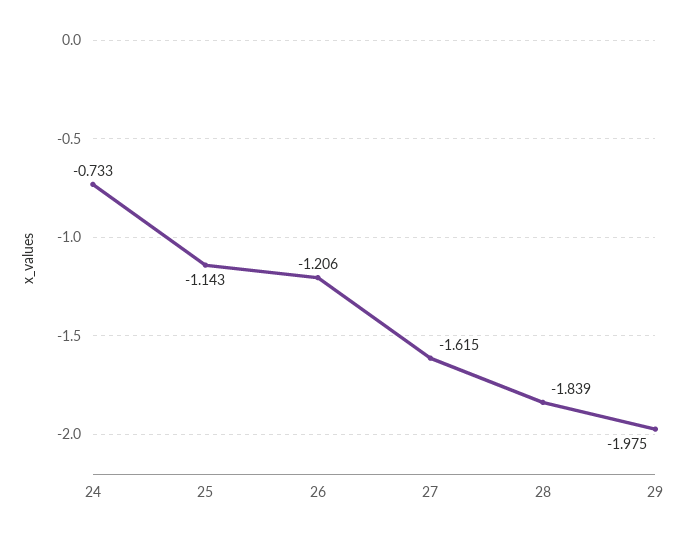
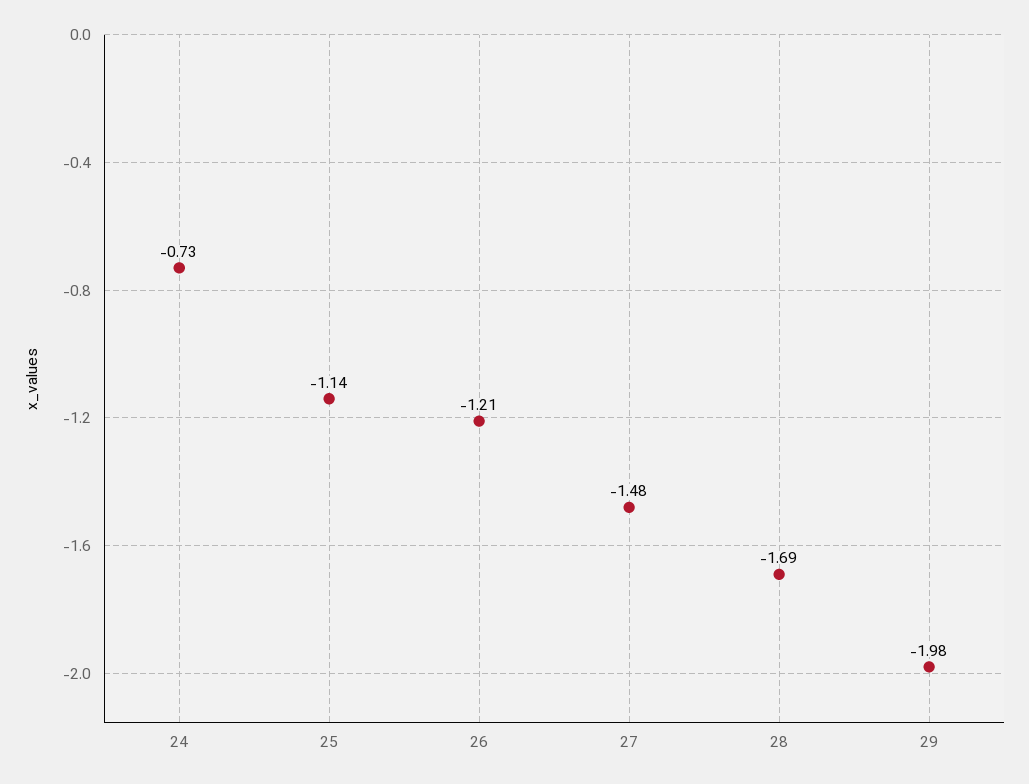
27: -1.615 -> -1.48
28: -1.839 -> -1.69

